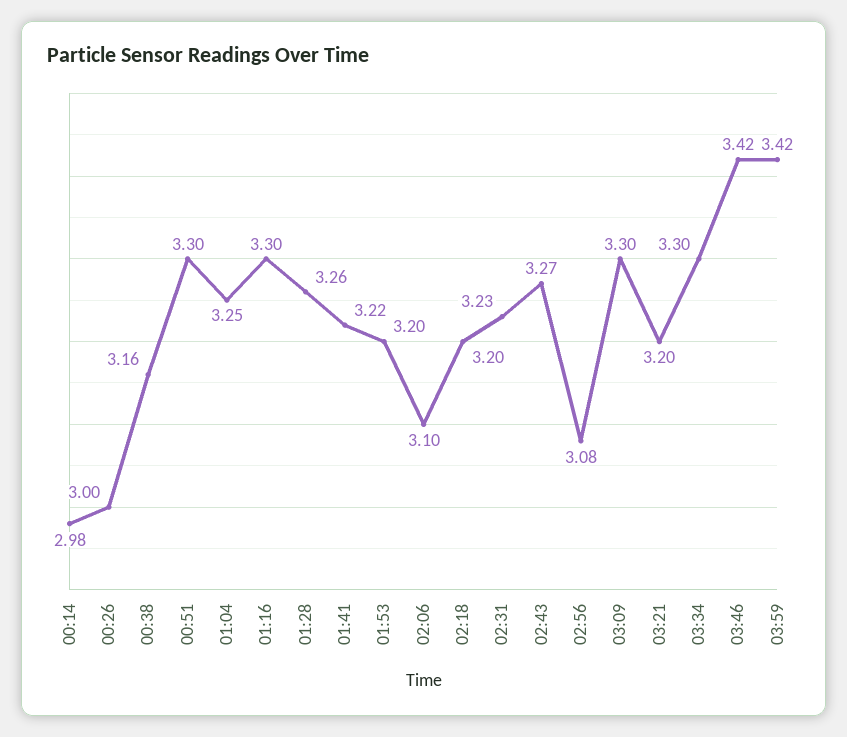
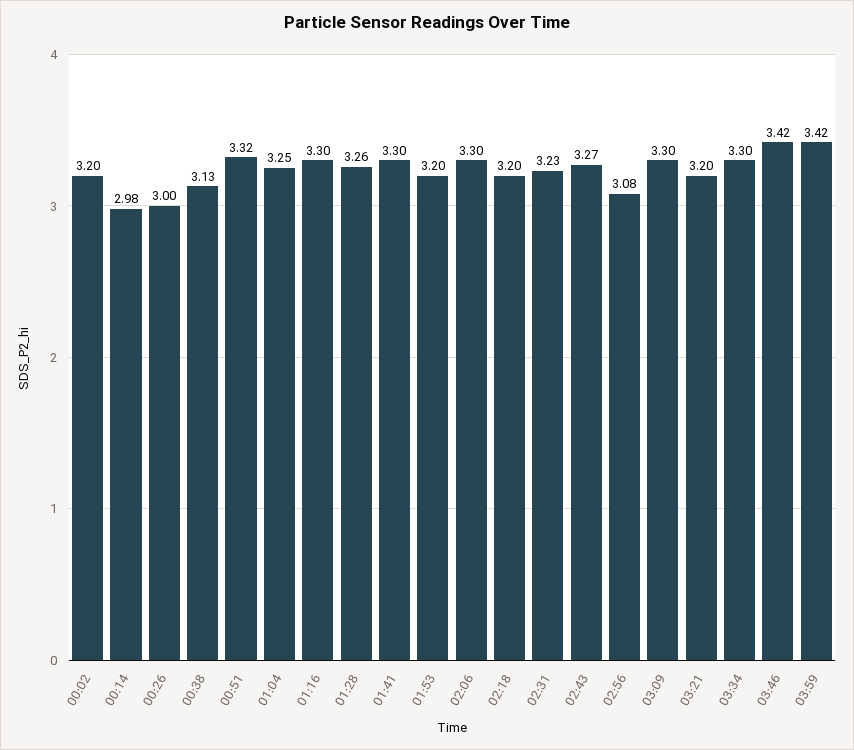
00:38: 3.16 -> 3.13
00:51: 3.3 -> 3.32
01:41: 3.22 -> 3.3
02:06: 3.1 -> 3.3
00:02: none -> 3.2

